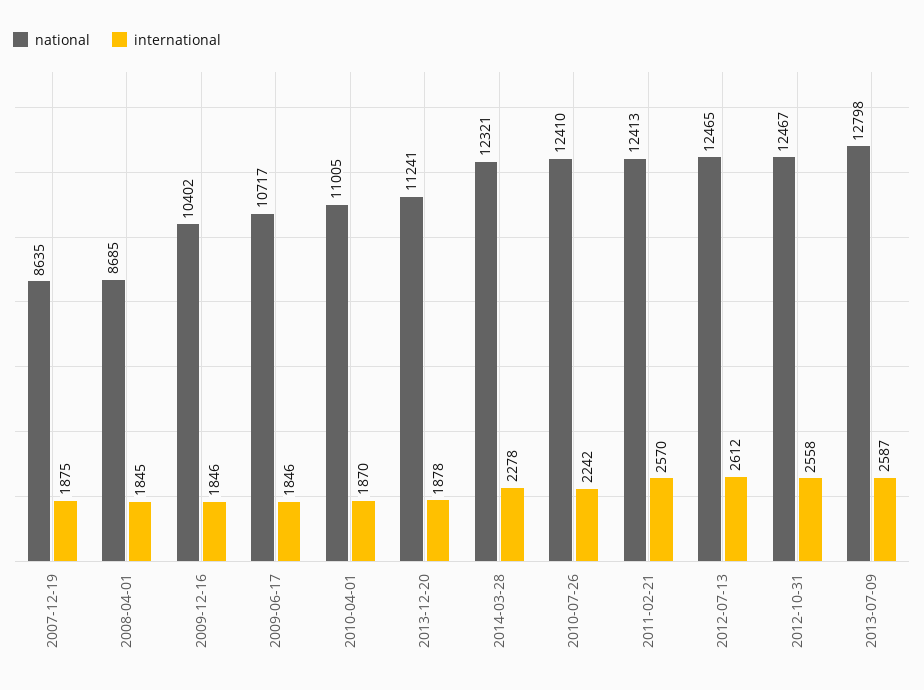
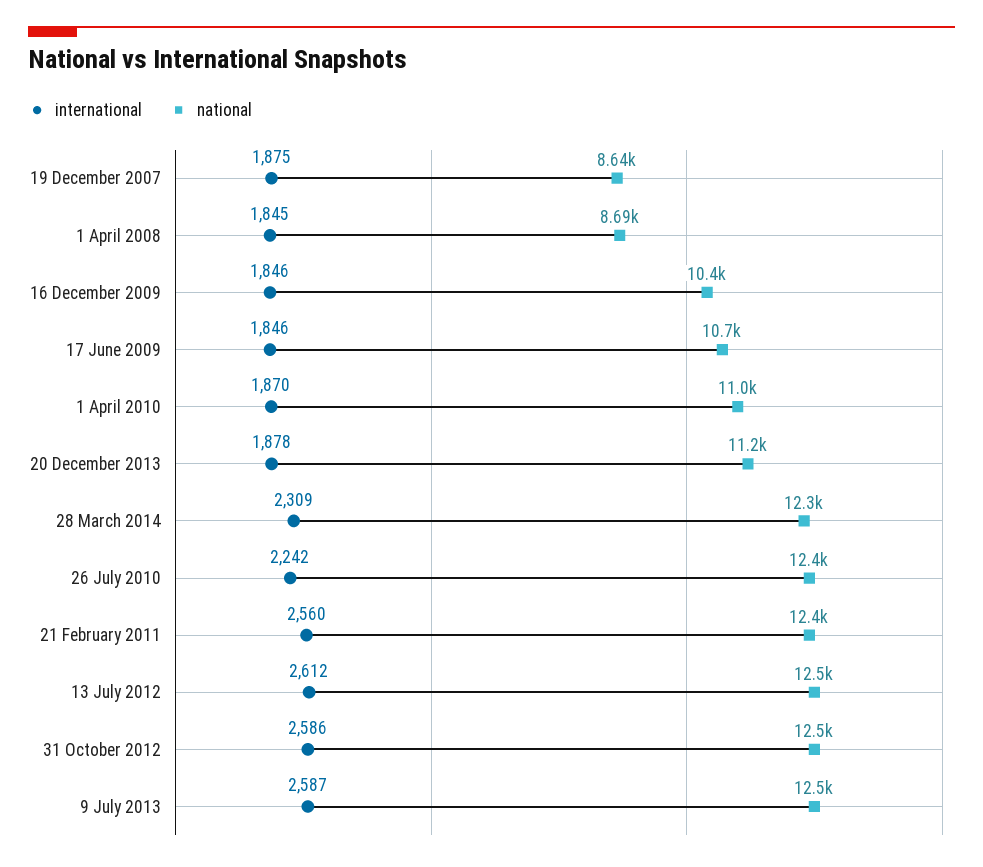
international, 2014-03-28: 2278 -> 2309
international, 2011-02-21: 2570 -> 2560
international, 2012-10-31: 2558 -> 2586
national, 2013-07-09: 12798 -> 12500

